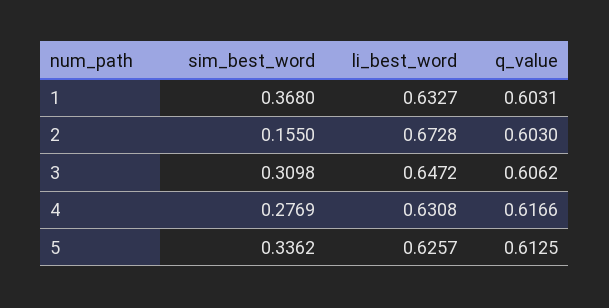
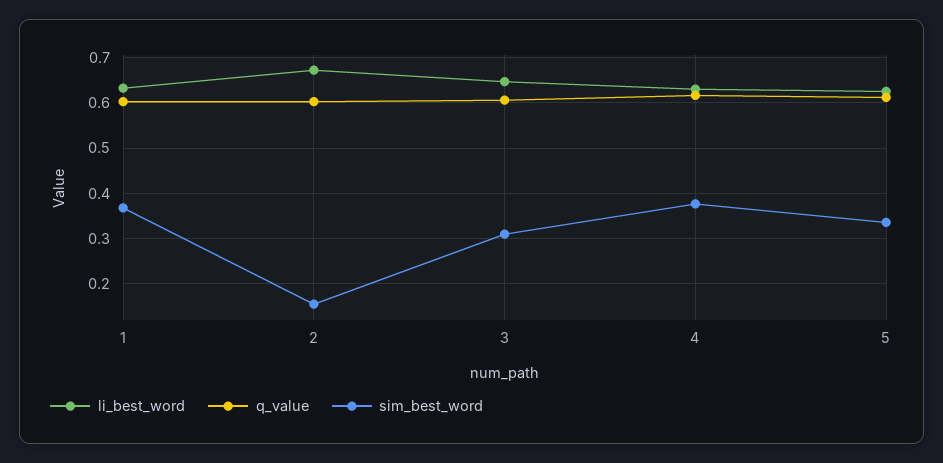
sim_best_word, 4: 0.2769 -> 0.38

